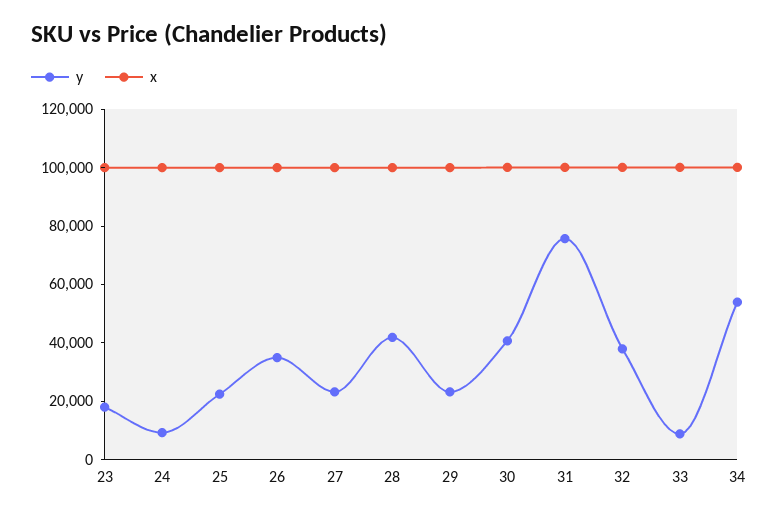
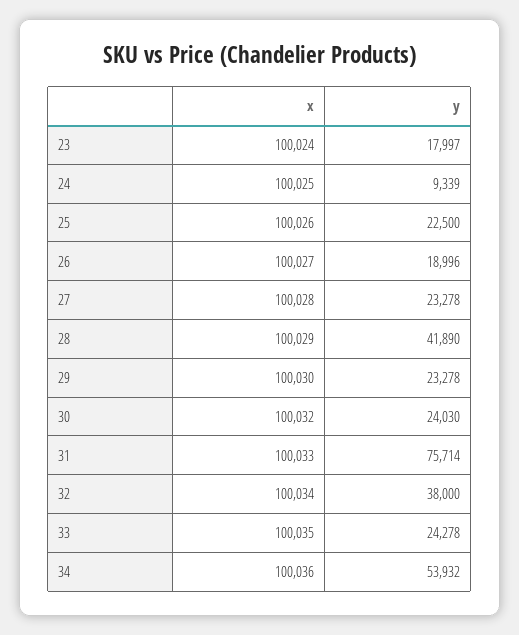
y, 26: 35000 -> 18996
y, 30: 40000 -> 24030
y, 33: 10000 -> 24278

